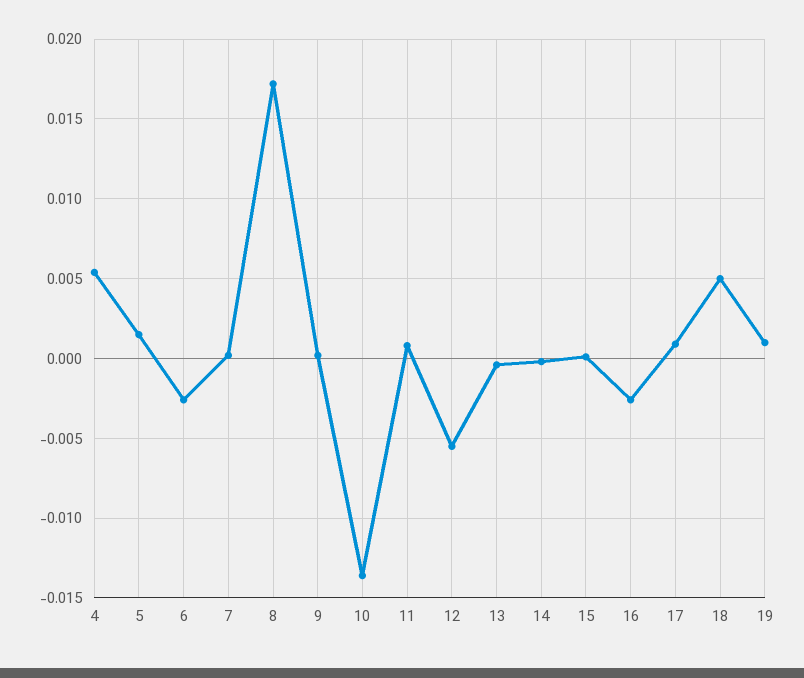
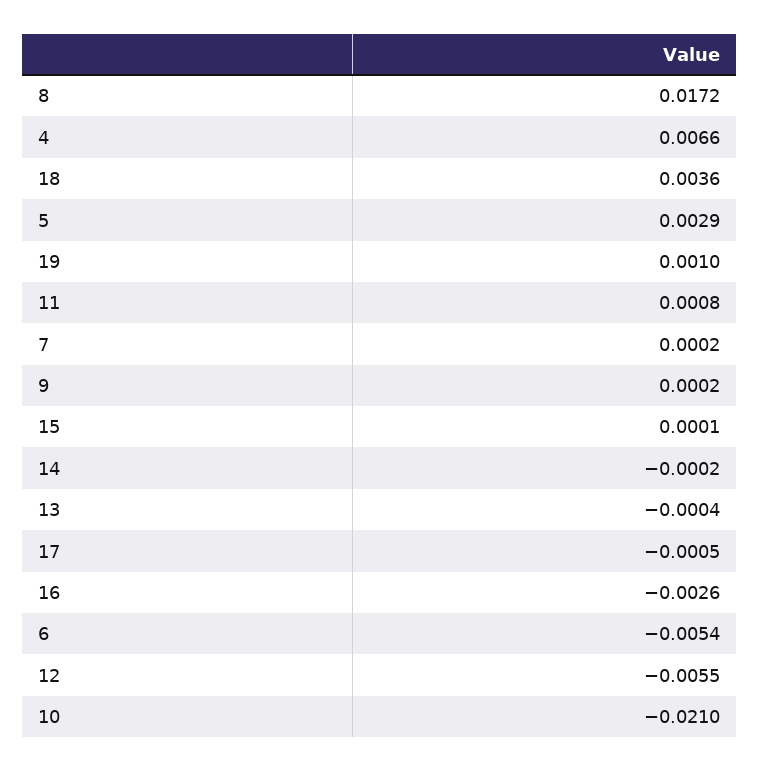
4: 0.0055 -> 0.0066
5: 0.0015 -> 0.0029
6: -0.0025 -> -0.0054
10: -0.0135 -> -0.021
17: 0.001 -> -0.0005
18: 0.005 -> 0.0036

